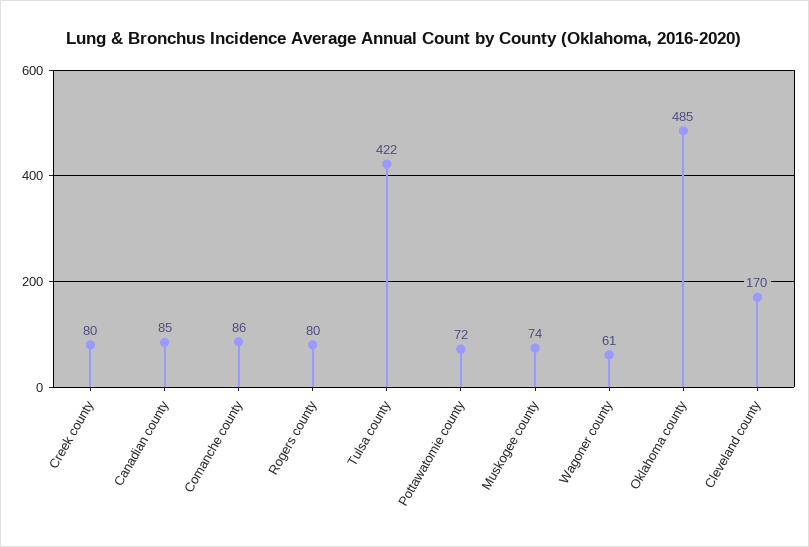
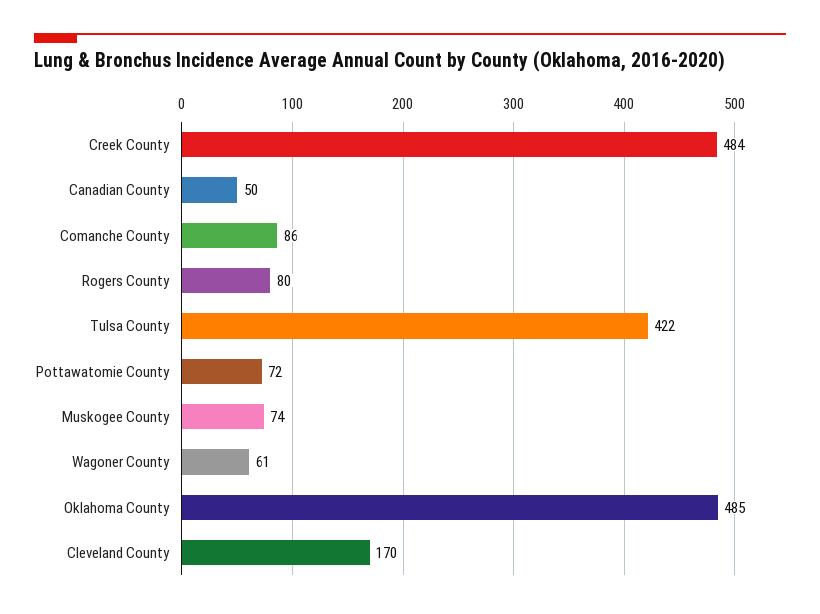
Creek county: 80 -> 484
Canadian county: 85 -> 50

